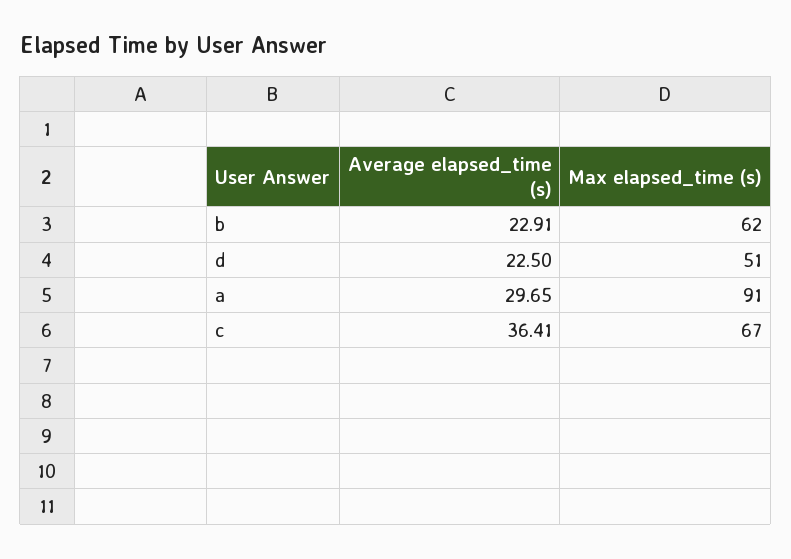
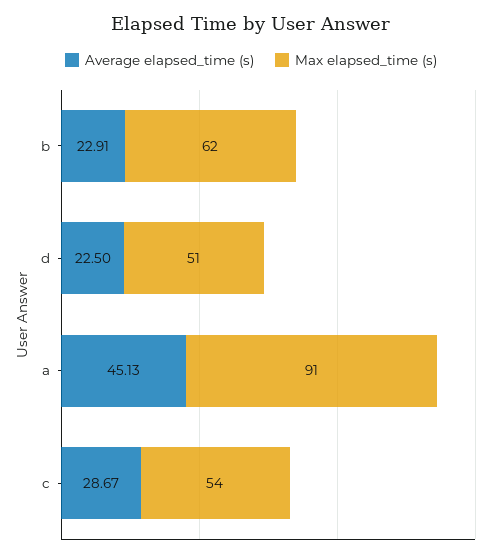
Average elapsed_time (s), a: 29.65 -> 45.13
Average elapsed_time (s), c: 36.41 -> 28.67
Max elapsed_time (s), c: 67 -> 54

